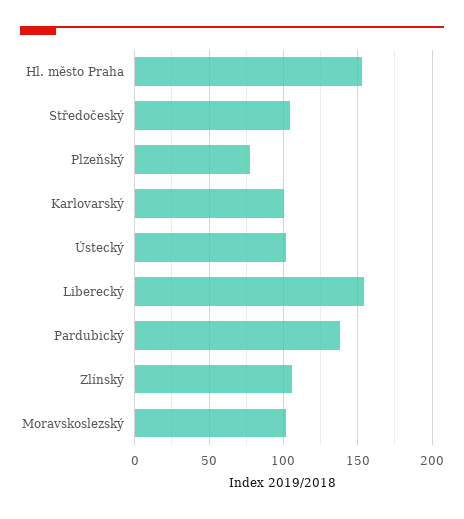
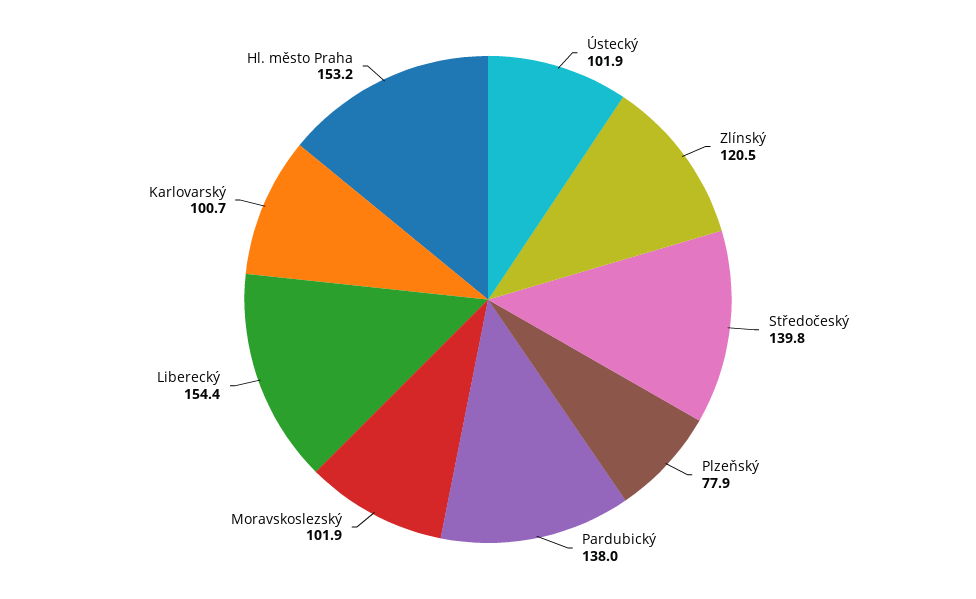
Středočeský: 105 -> 139.8
Zlínský: 105 -> 120.5

